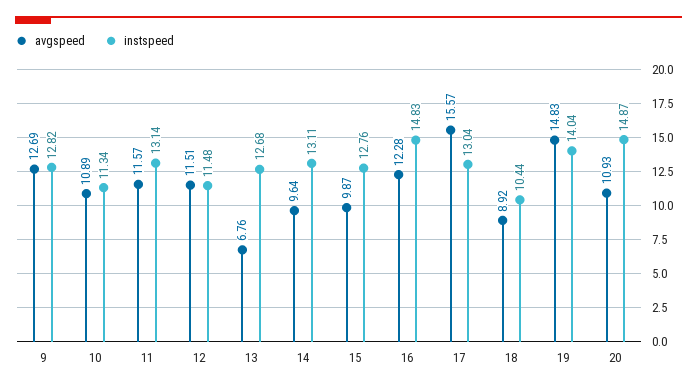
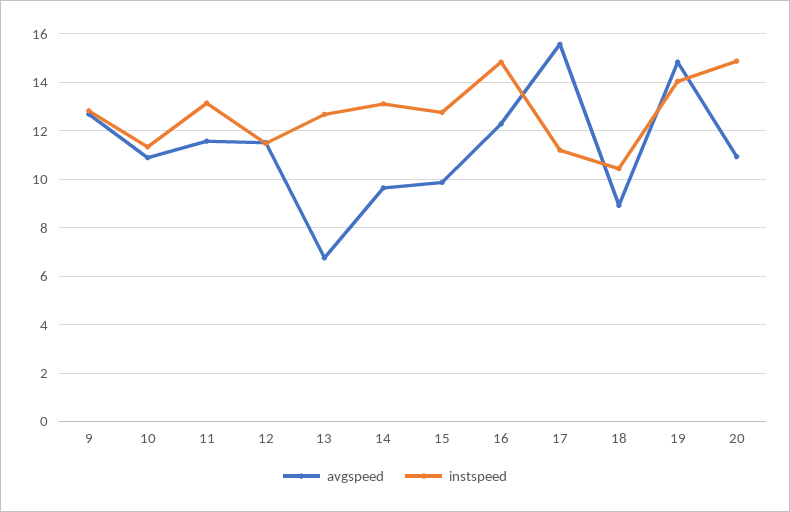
instspeed, 17: 13.04 -> 11.25

